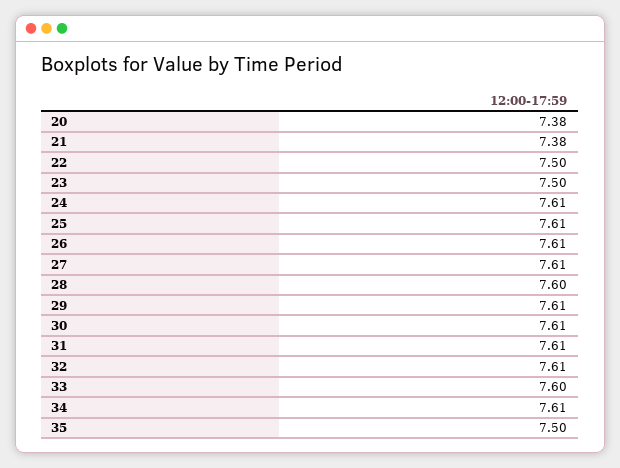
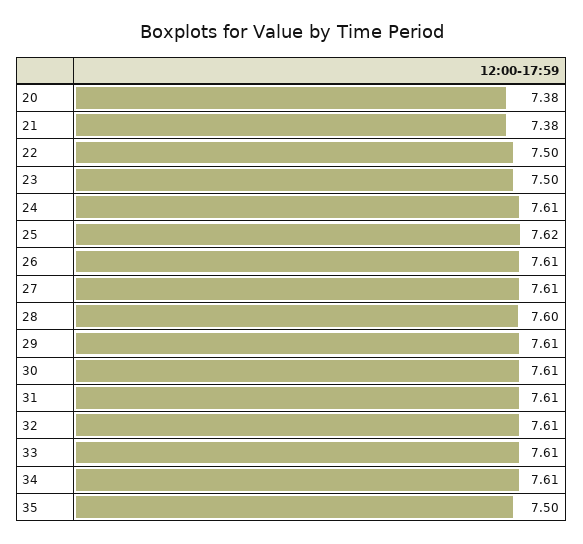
25: 7.61 -> 7.62
33: 7.6 -> 7.61

